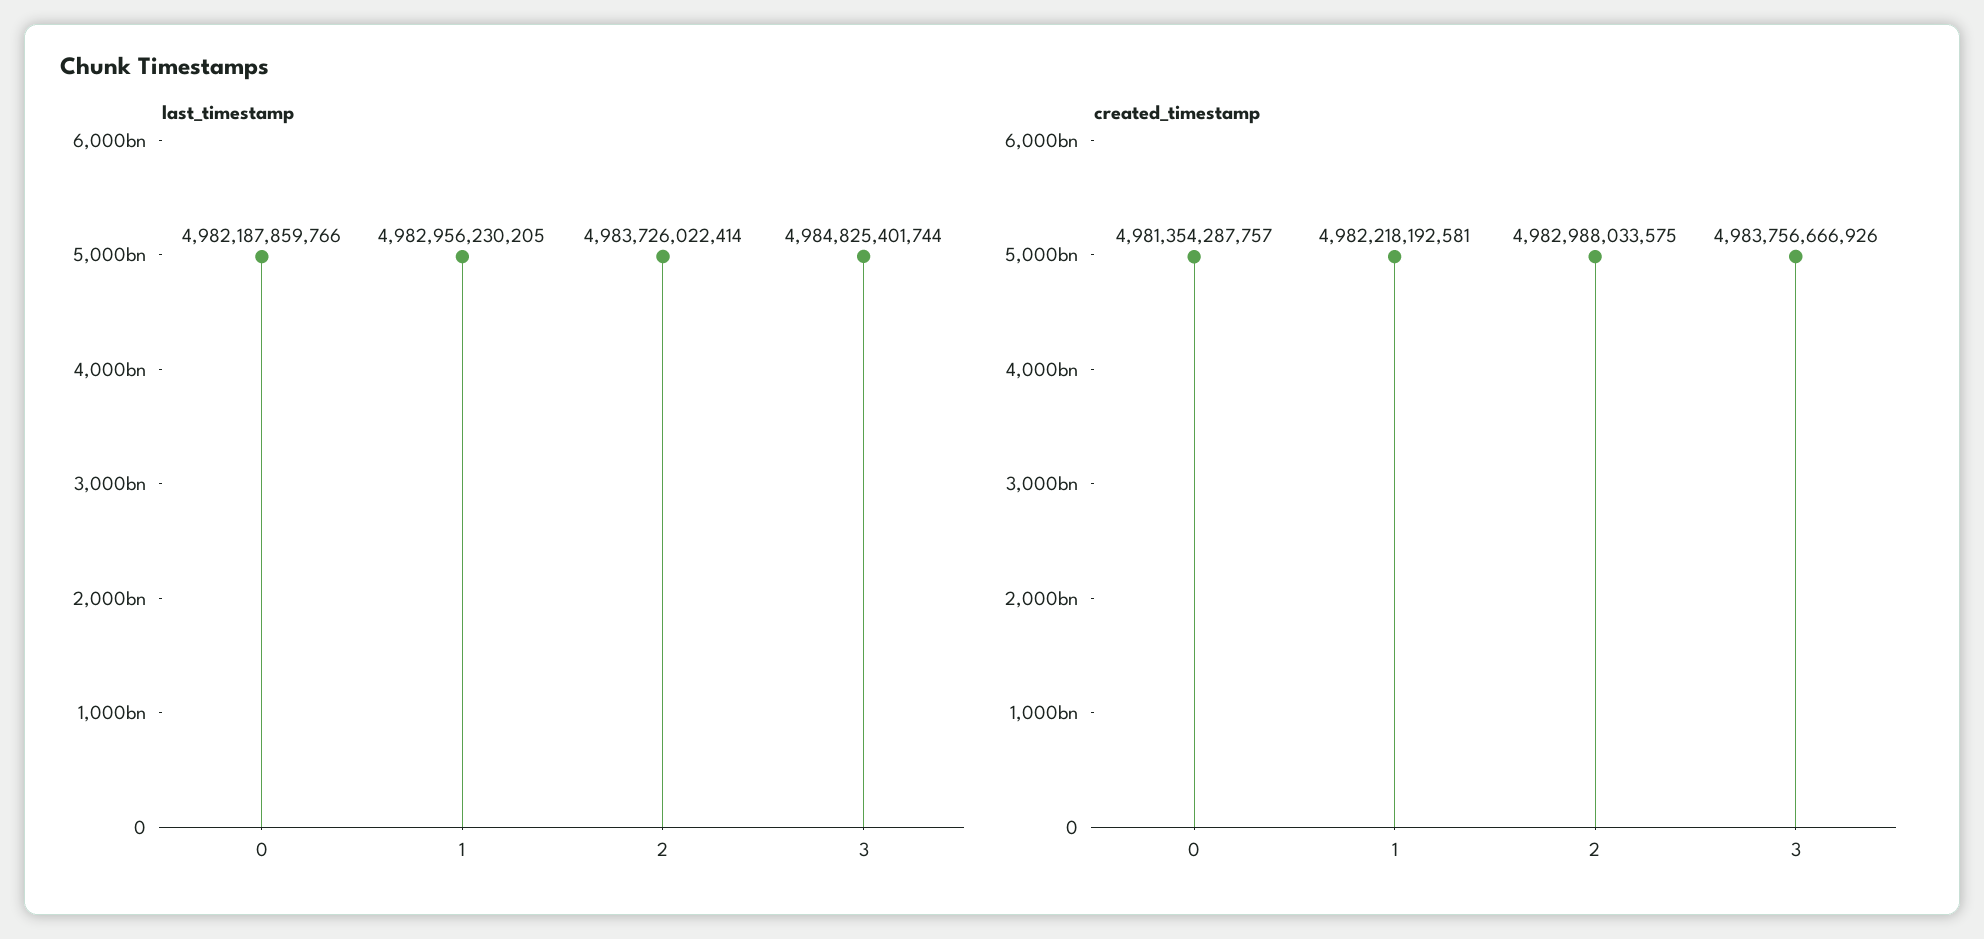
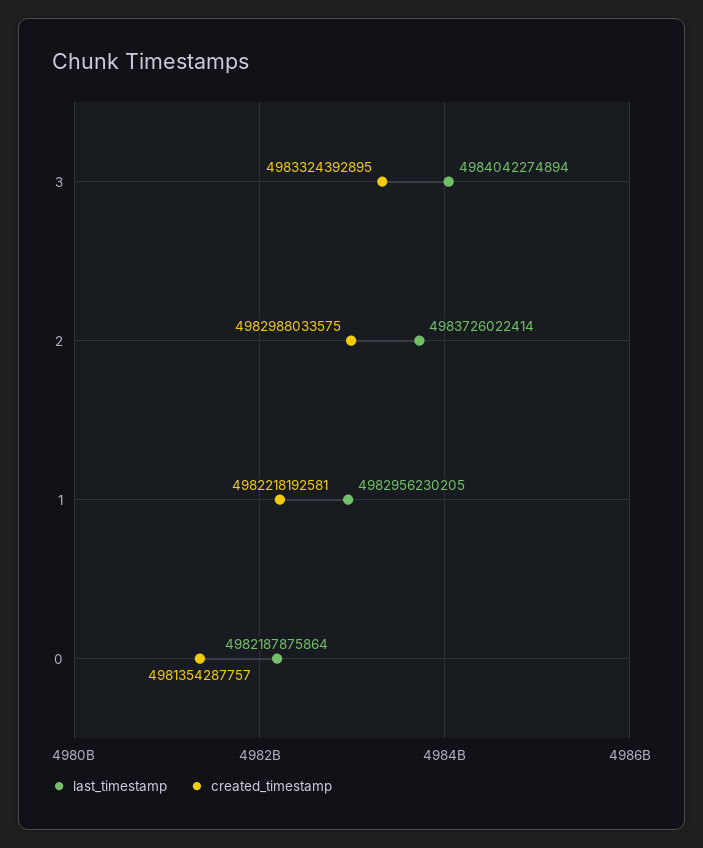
last_timestamp, 0: 4982187859766 -> 4982187875864
last_timestamp, 3: 4984825401744 -> 4984042274894
created_timestamp, 3: 4983756666926 -> 4983324392895

